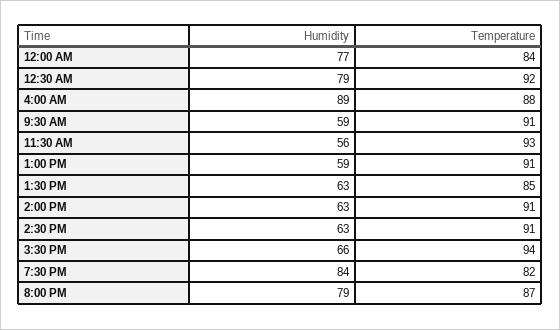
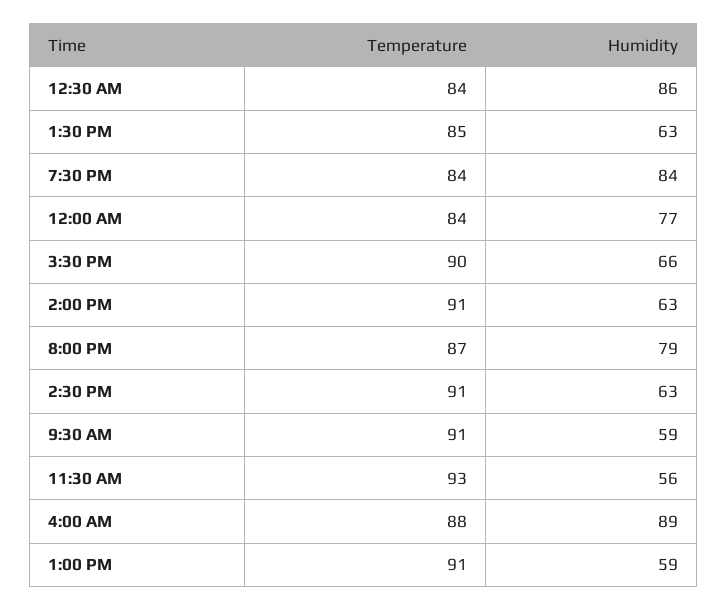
Humidity, 12:30 AM: 79 -> 86
Temperature, 12:30 AM: 92 -> 84
Temperature, 3:30 PM: 94 -> 90
Temperature, 7:30 PM: 82 -> 84

